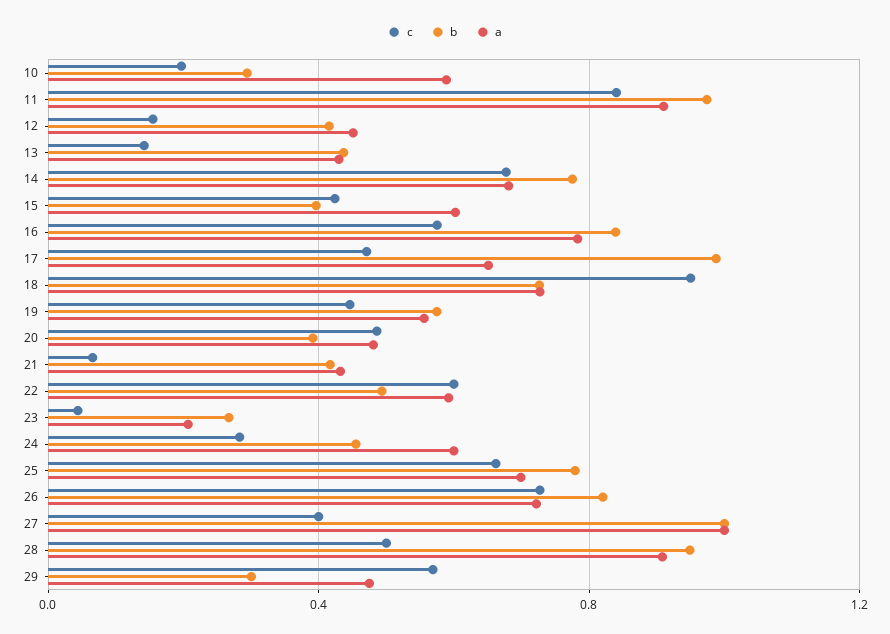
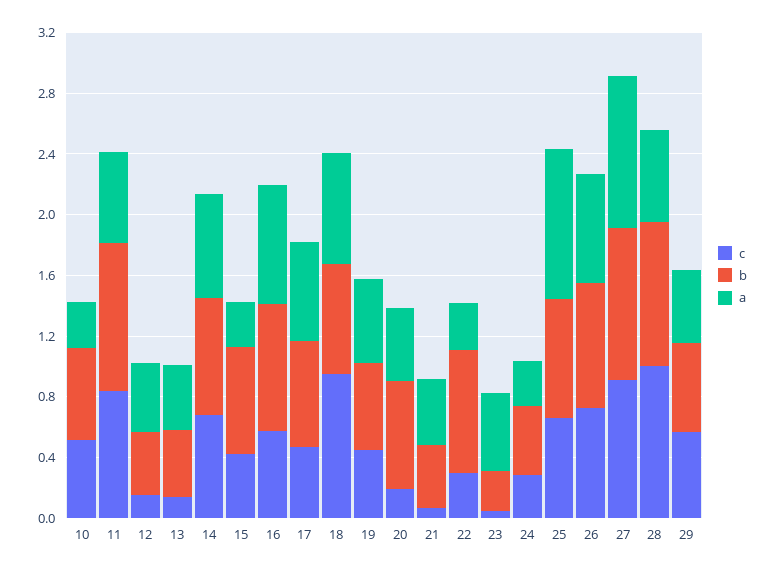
c, 10: 0.2 -> 0.5
b, 10: 0.3 -> 0.6
a, 10: 0.6 -> 0.3
a, 11: 0.9 -> 0.6
b, 15: 0.4 -> 0.7
a, 15: 0.6 -> 0.3
b, 17: 1 -> 0.7
c, 20: 0.5 -> 0.2
b, 20: 0.4 -> 0.7
c, 22: 0.6 -> 0.3
b, 22: 0.5 -> 0.8
a, 22: 0.6 -> 0.3
a, 23: 0.2 -> 0.5
a, 24: 0.6 -> 0.3
a, 25: 0.7 -> 1
c, 27: 0.4 -> 0.9
c, 28: 0.5 -> 1
a, 28: 0.9 -> 0.6
b, 29: 0.3 -> 0.6

